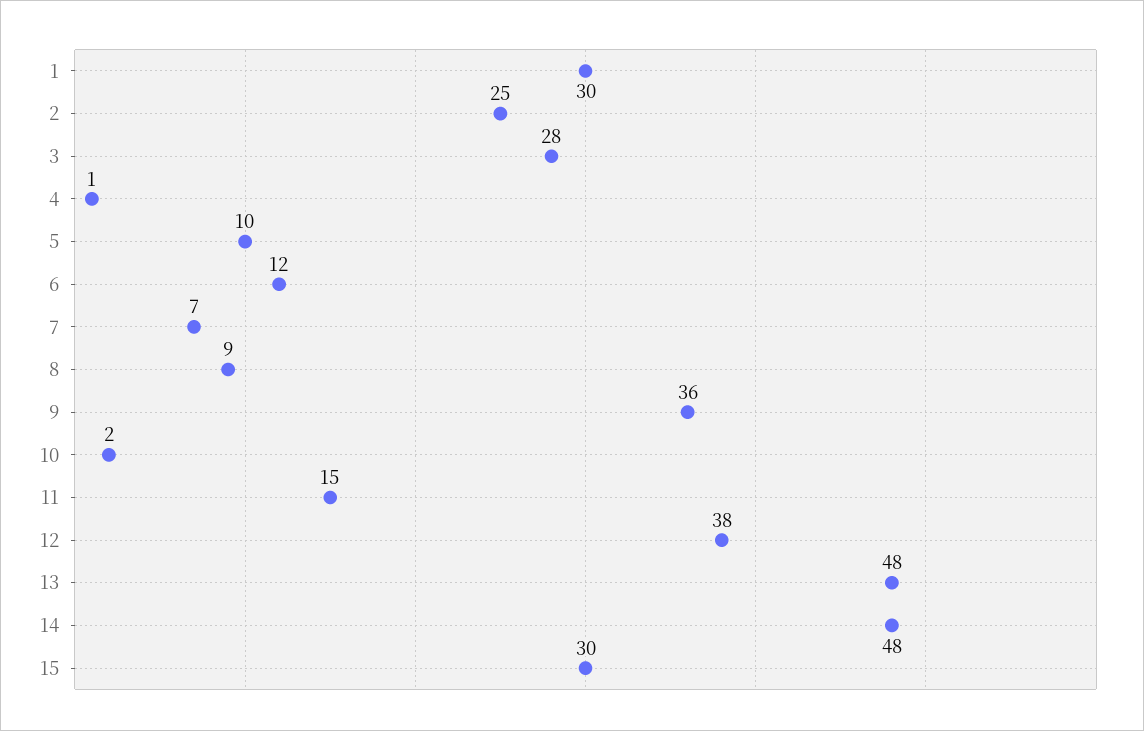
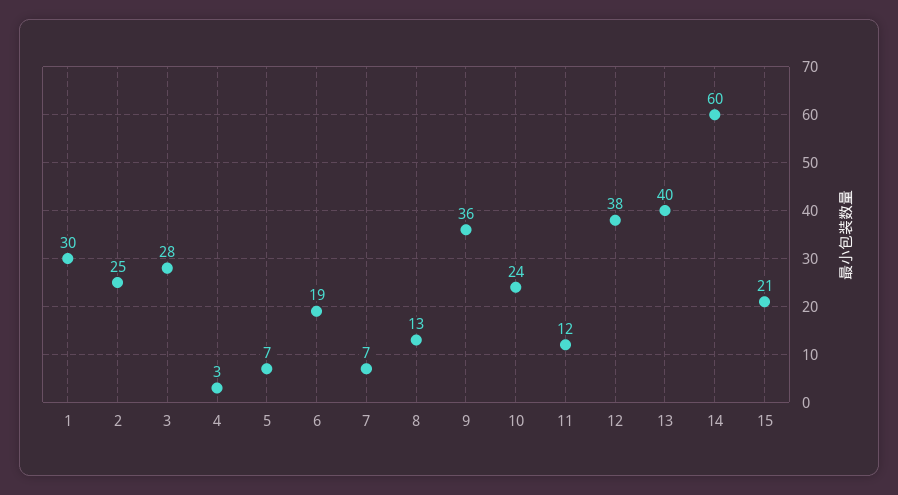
4: 1 -> 3
5: 10 -> 7
6: 12 -> 19
8: 9 -> 13
10: 2 -> 24
11: 15 -> 12
13: 48 -> 40
14: 48 -> 60
15: 30 -> 21

